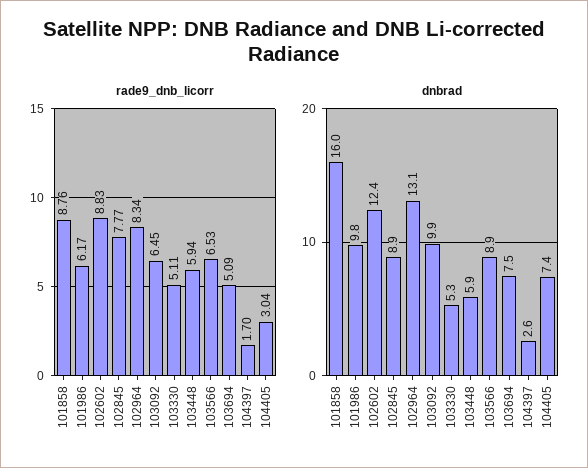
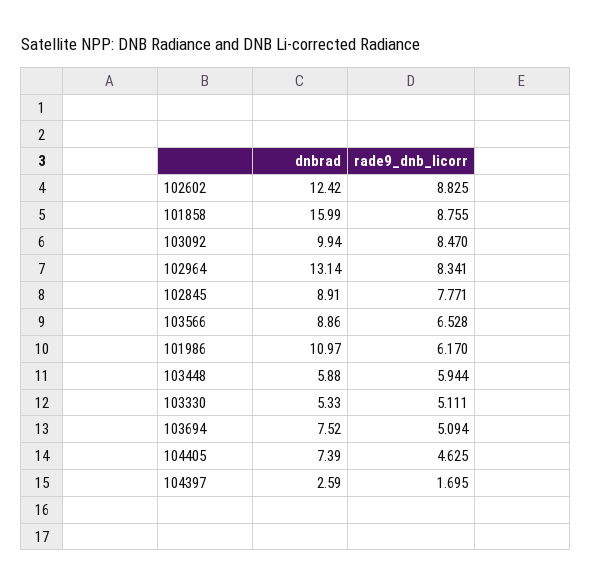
rade9_dnb_licorr, 103092: 6.45 -> 8.47
rade9_dnb_licorr, 104405: 3.04 -> 4.625
dnbrad, 101986: 9.8 -> 10.97

